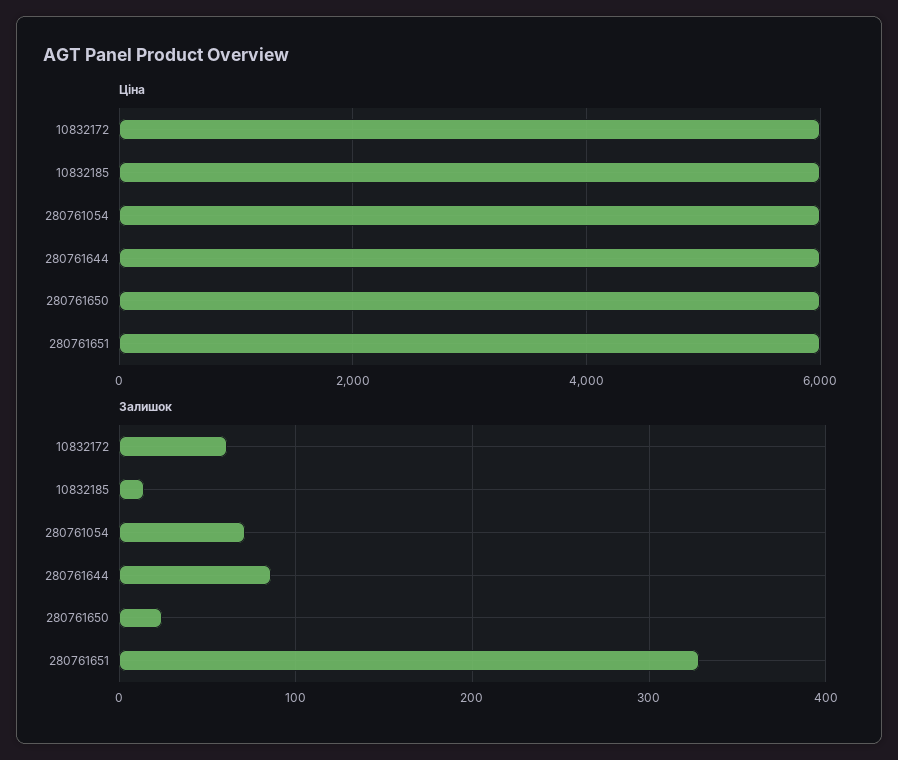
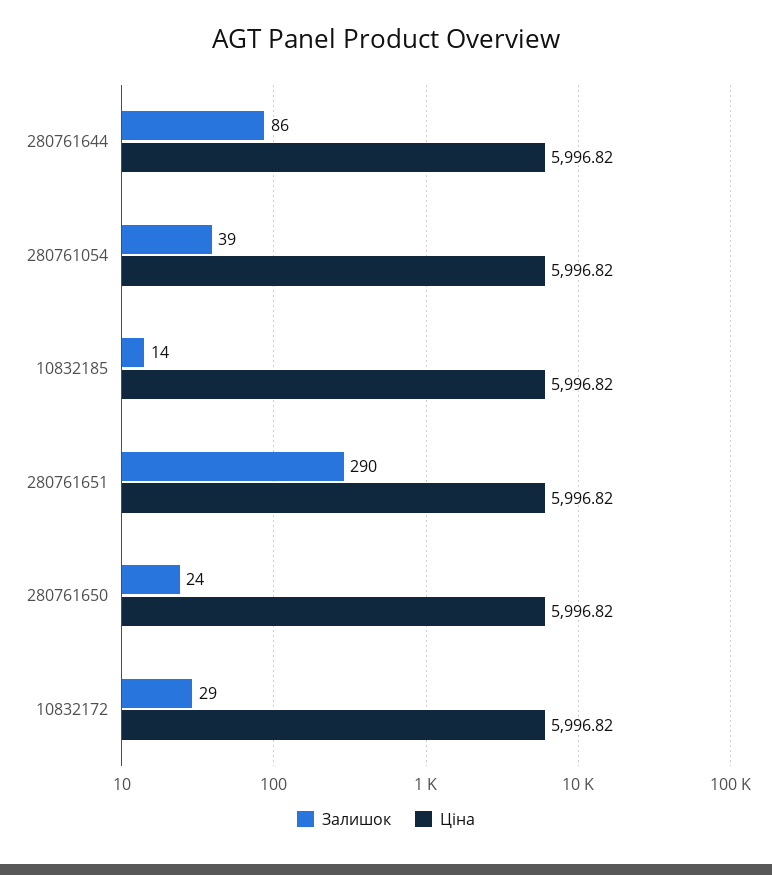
Залишок, 10832172: 60 -> 29
Залишок, 280761054: 70 -> 39
Залишок, 280761651: 330 -> 290

